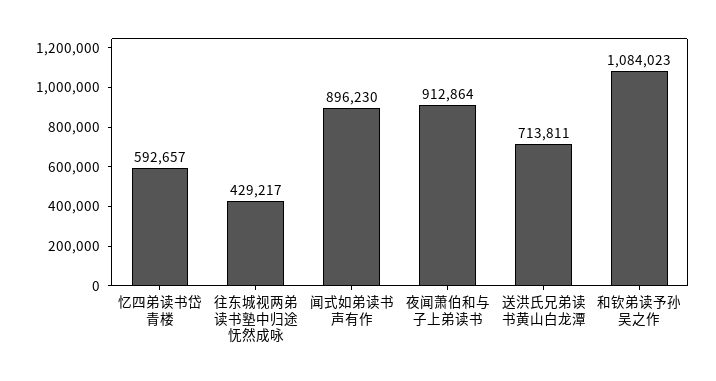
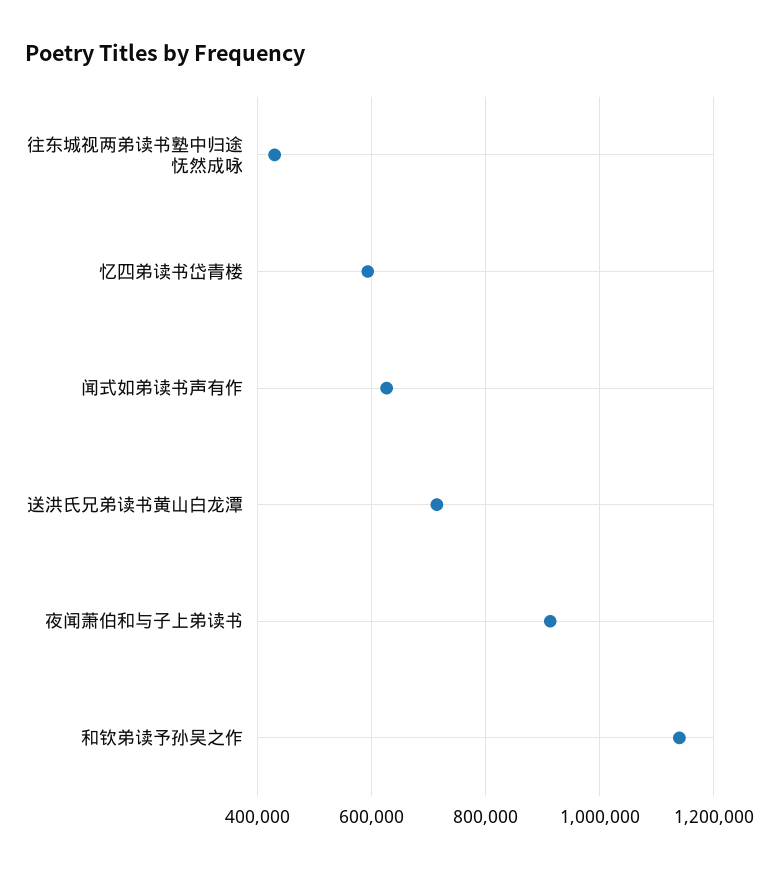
闻式如弟读书声有作: 896230 -> 620000
和钦弟读予孙吴之作: 1084023 -> 1140000

